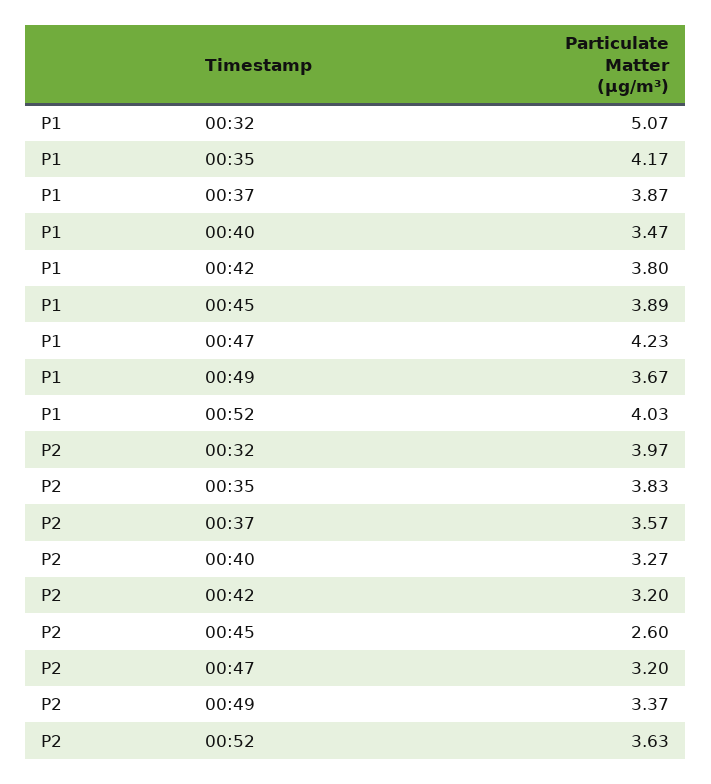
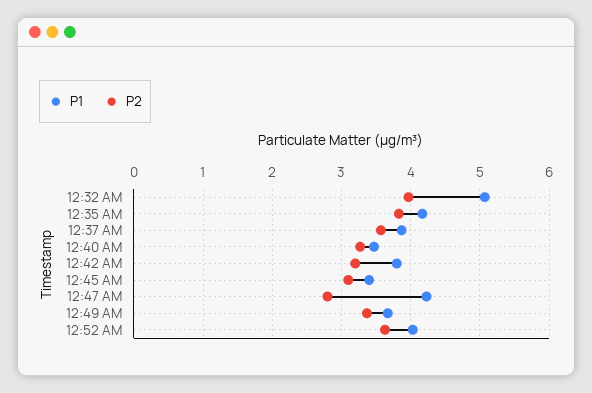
P1, 00:45: 3.89 -> 3.4
P2, 00:45: 2.6 -> 3.1
P2, 00:47: 3.2 -> 2.8

